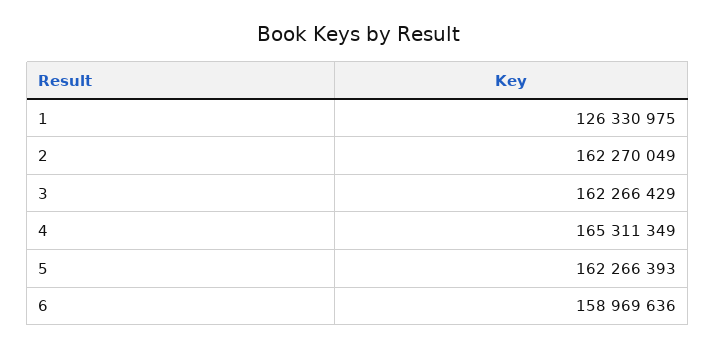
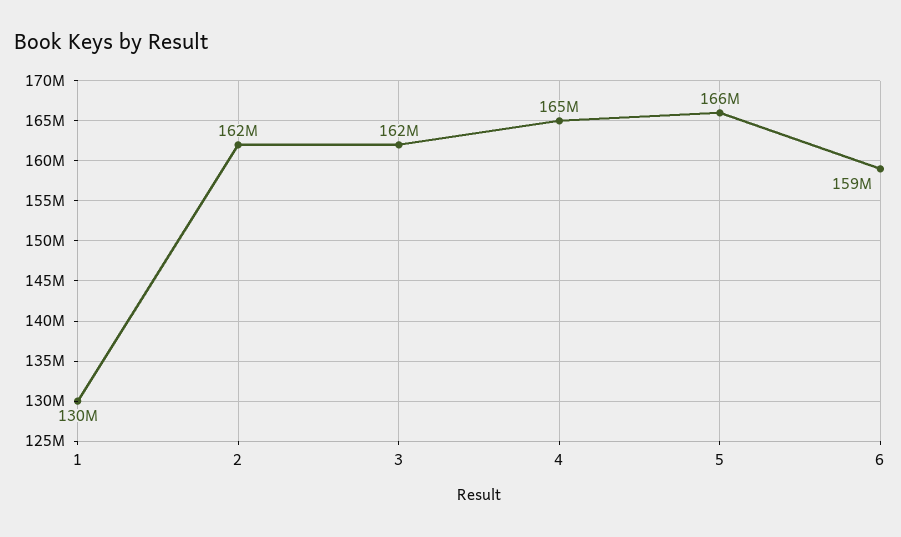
1: 126330975 -> 130000000
5: 162266393 -> 166000000

